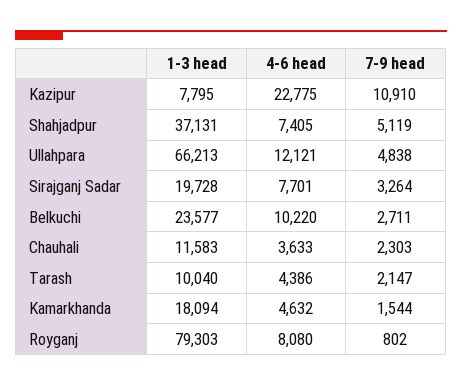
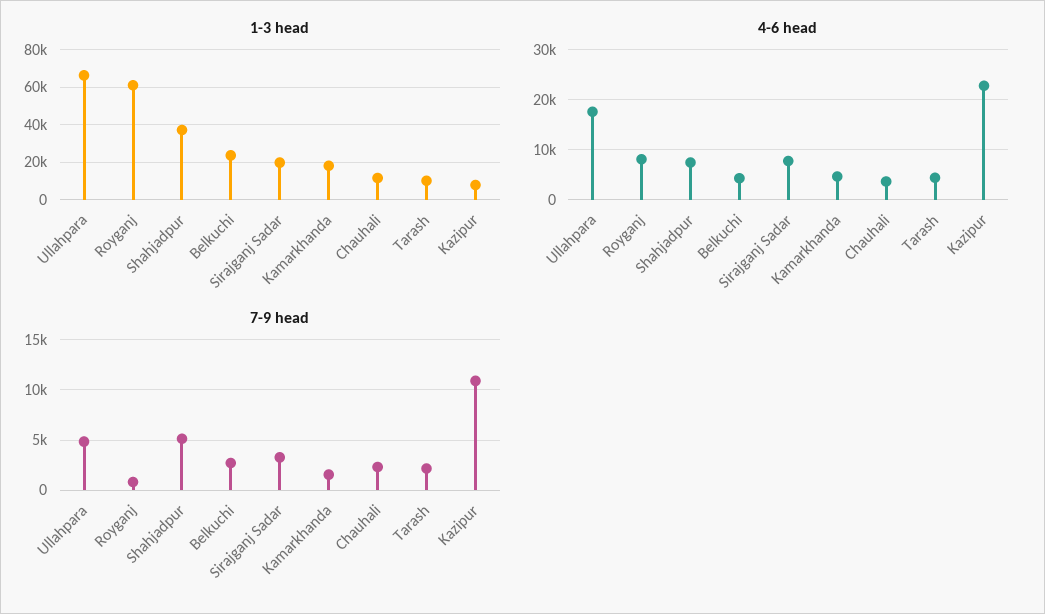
4-6 head, Ullahpara: 12121 -> 18000
4-6 head, Belkuchi: 10220 -> 4000
1-3 head, Royganj: 79303 -> 60000

